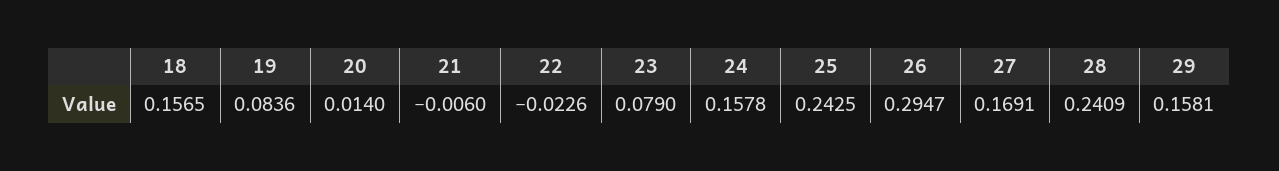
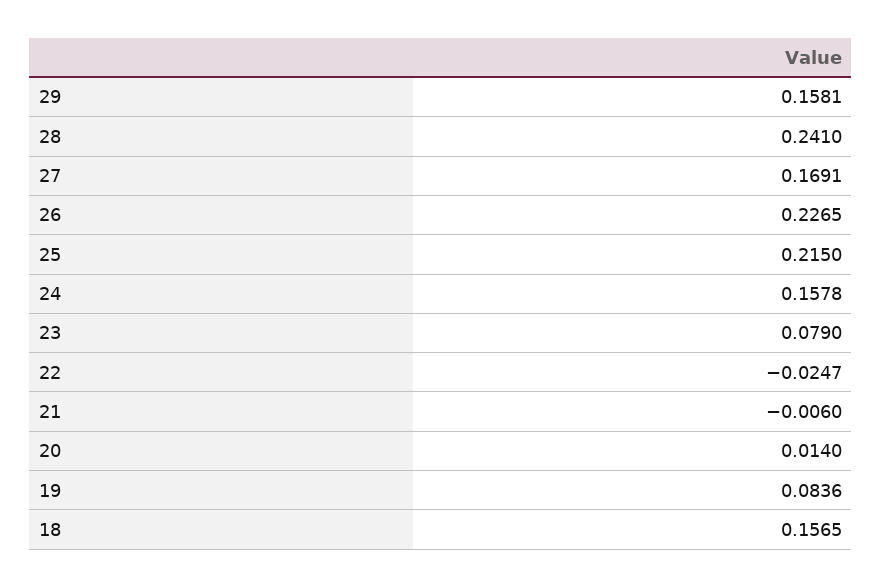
22: -0.0226 -> -0.0247
25: 0.2425 -> 0.215
26: 0.2947 -> 0.2265
28: 0.2409 -> 0.241

